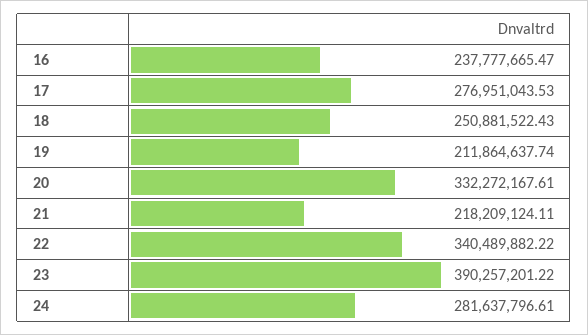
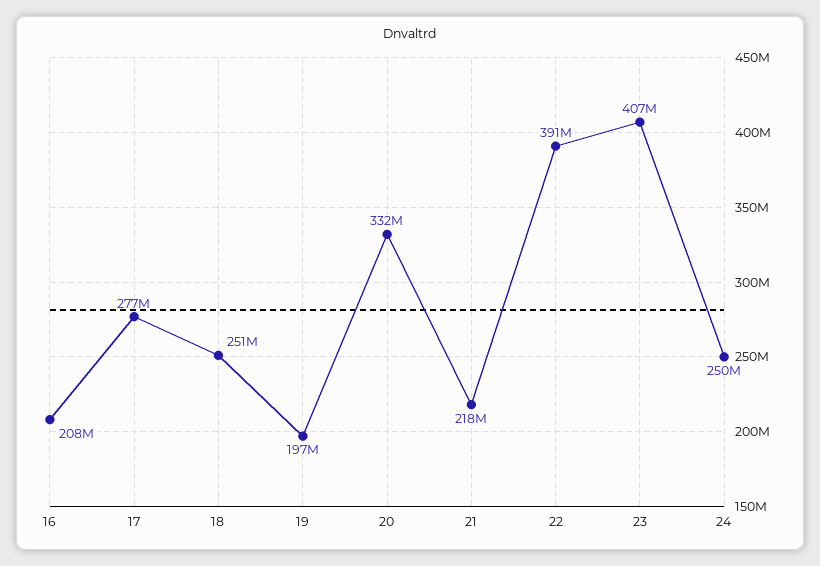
16: 237777665.47 -> 208000000
19: 211864637.74 -> 197000000
22: 340489882.22 -> 391000000
23: 390257201.22 -> 407000000
24: 281637796.61 -> 250000000

